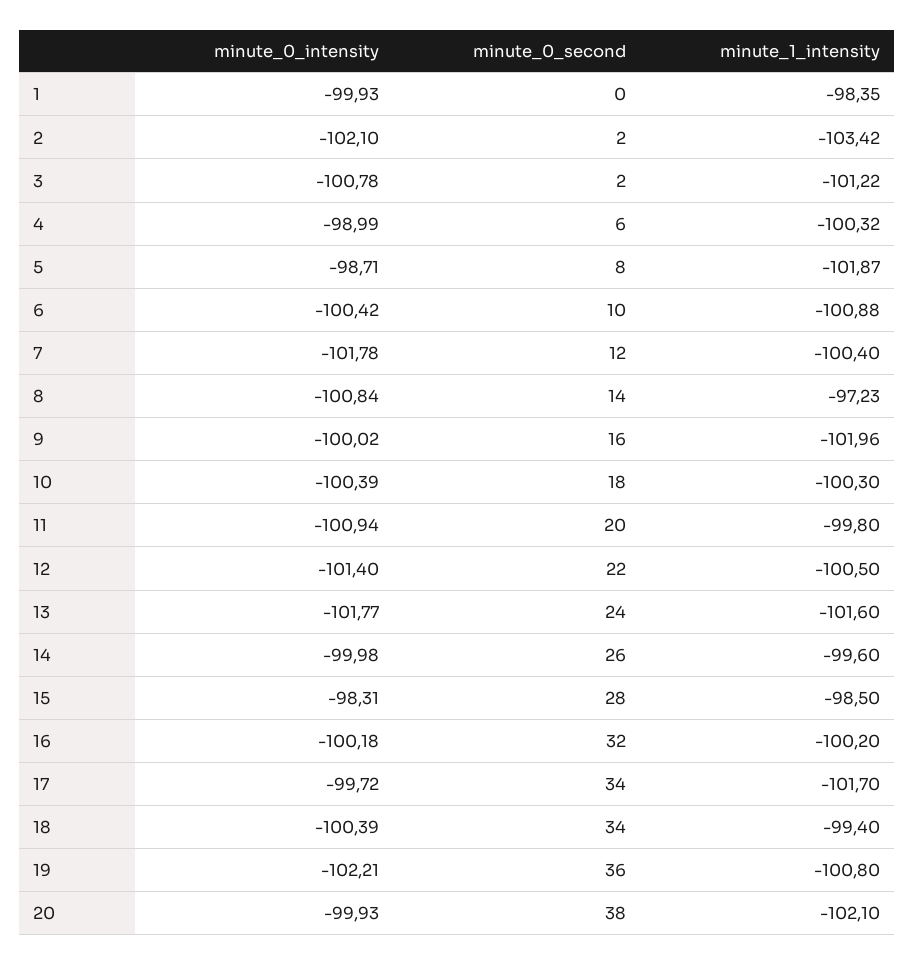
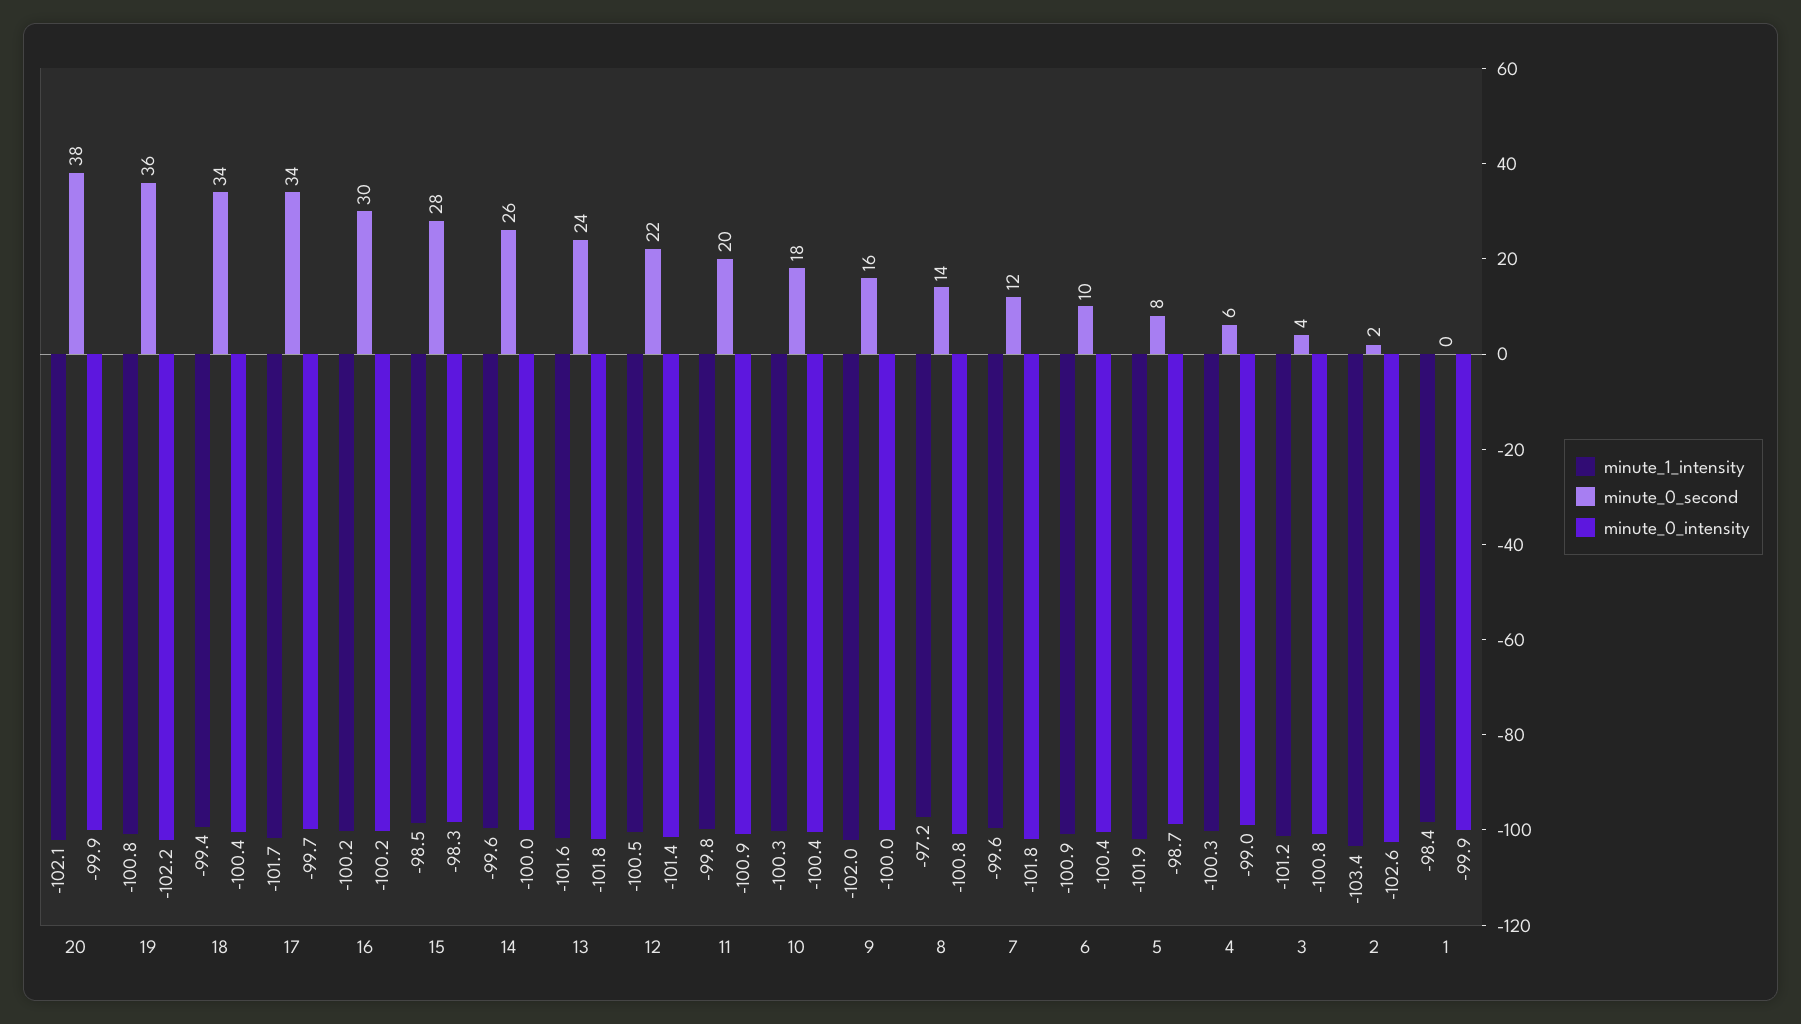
minute_0_intensity, 2: -102.1 -> -102.6
minute_0_second, 3: 2 -> 4
minute_1_intensity, 7: -100.4 -> -99.6
minute_0_second, 16: 32 -> 30

